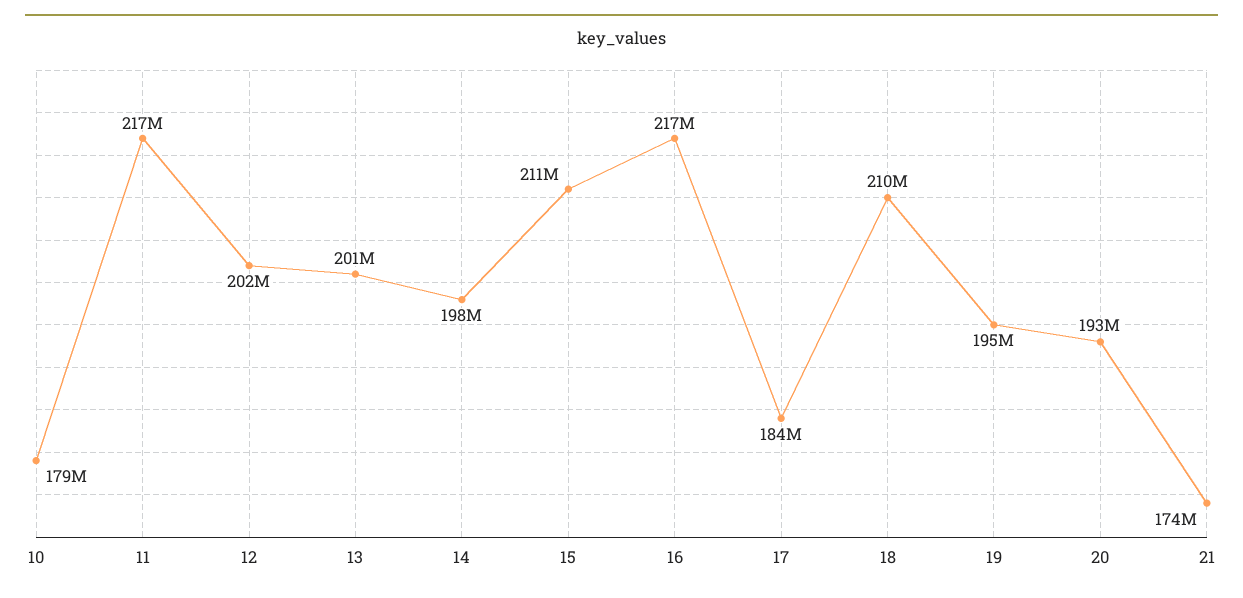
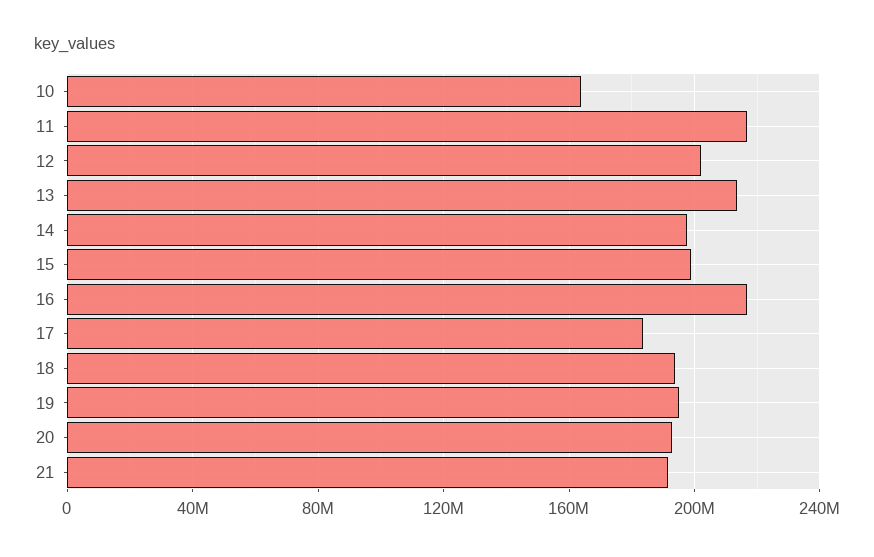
10: 179000000 -> 165000000
13: 201000000 -> 215000000
15: 211000000 -> 200000000
18: 210000000 -> 195000000
21: 174000000 -> 190000000

